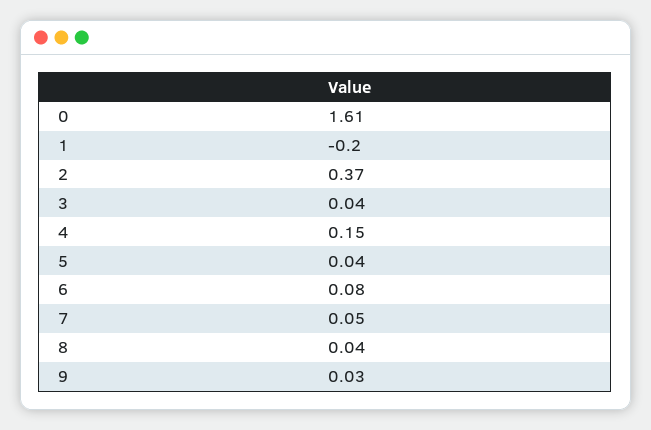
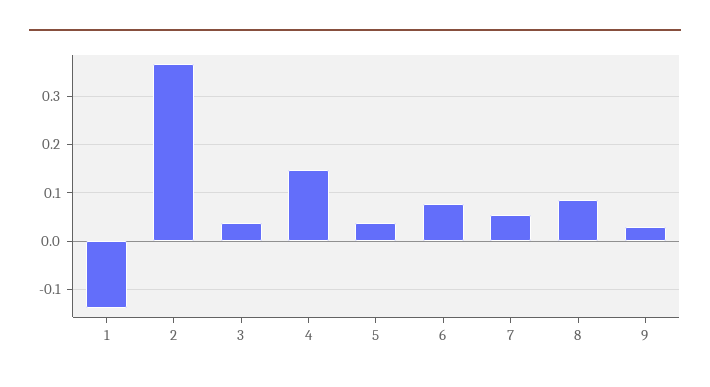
0: 1.61 -> none
1: -0.2 -> -0.14
8: 0.04 -> 0.08

